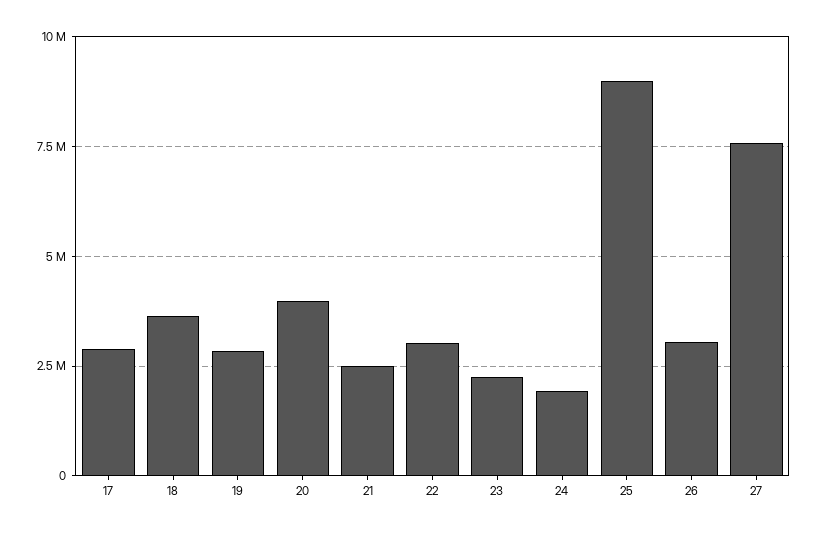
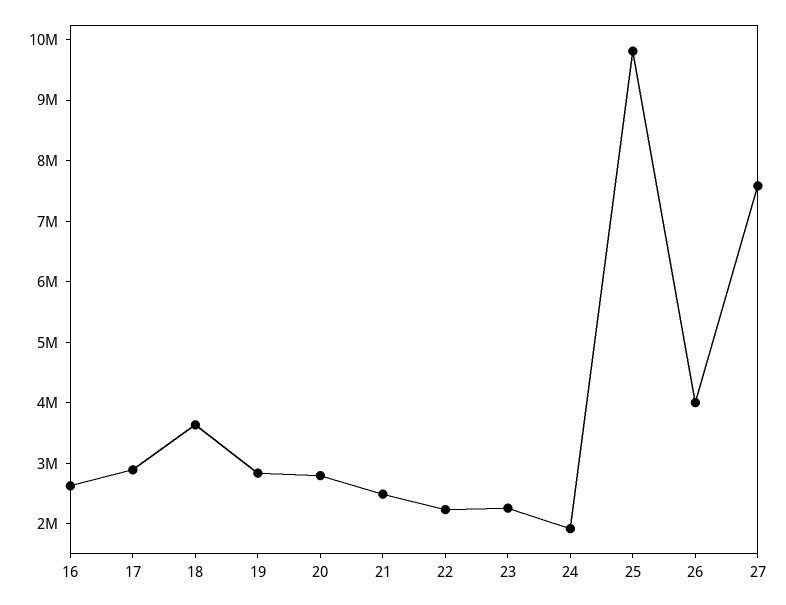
20: 4000000 -> 2800000
22: 3000000 -> 2200000
25: 9000000 -> 9800000
26: 3000000 -> 4000000
16: none -> 2600000

